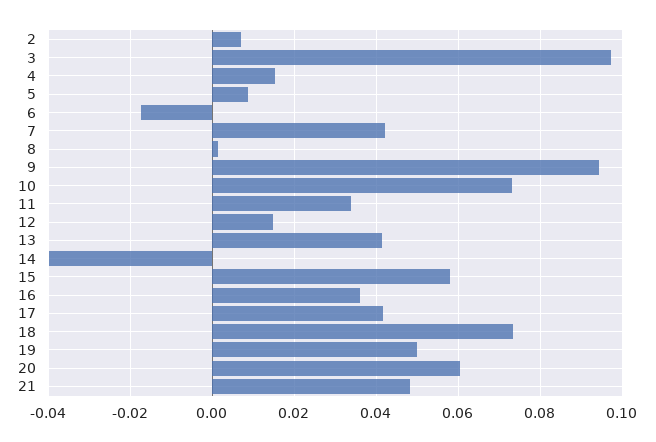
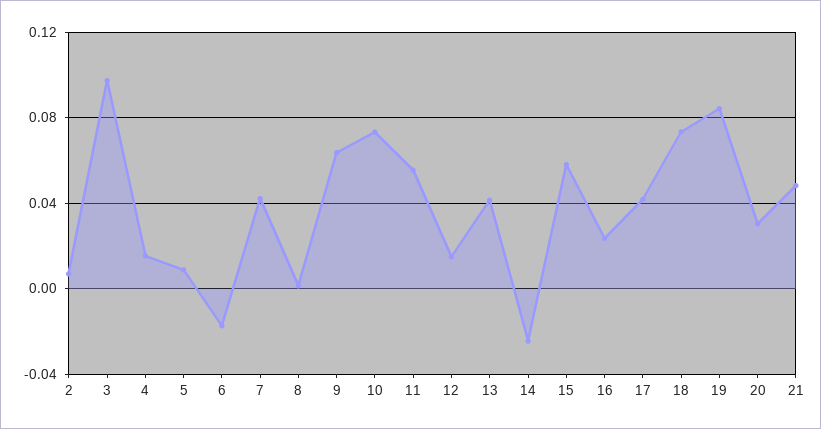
9: 0.094 -> 0.065
11: 0.034 -> 0.055
14: -0.04 -> -0.025
16: 0.036 -> 0.025
19: 0.05 -> 0.085
20: 0.06 -> 0.03

